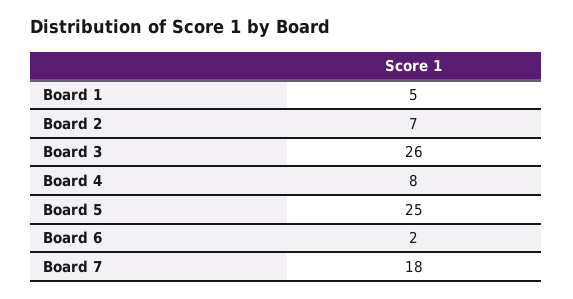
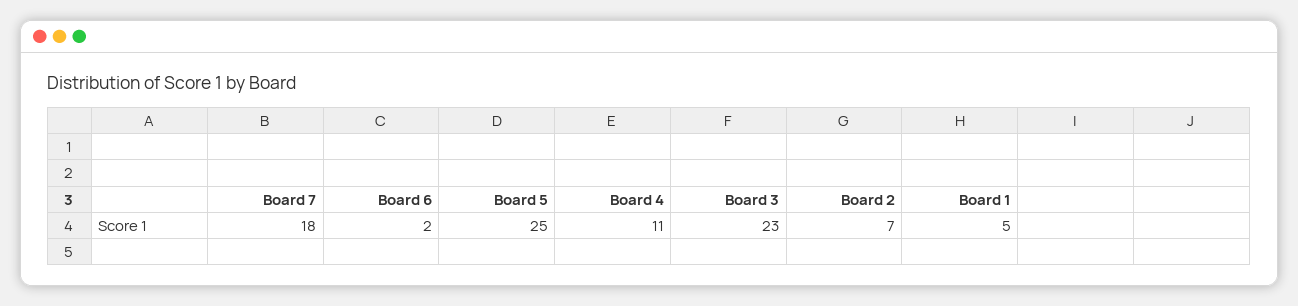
Board 3: 26 -> 23
Board 4: 8 -> 11

